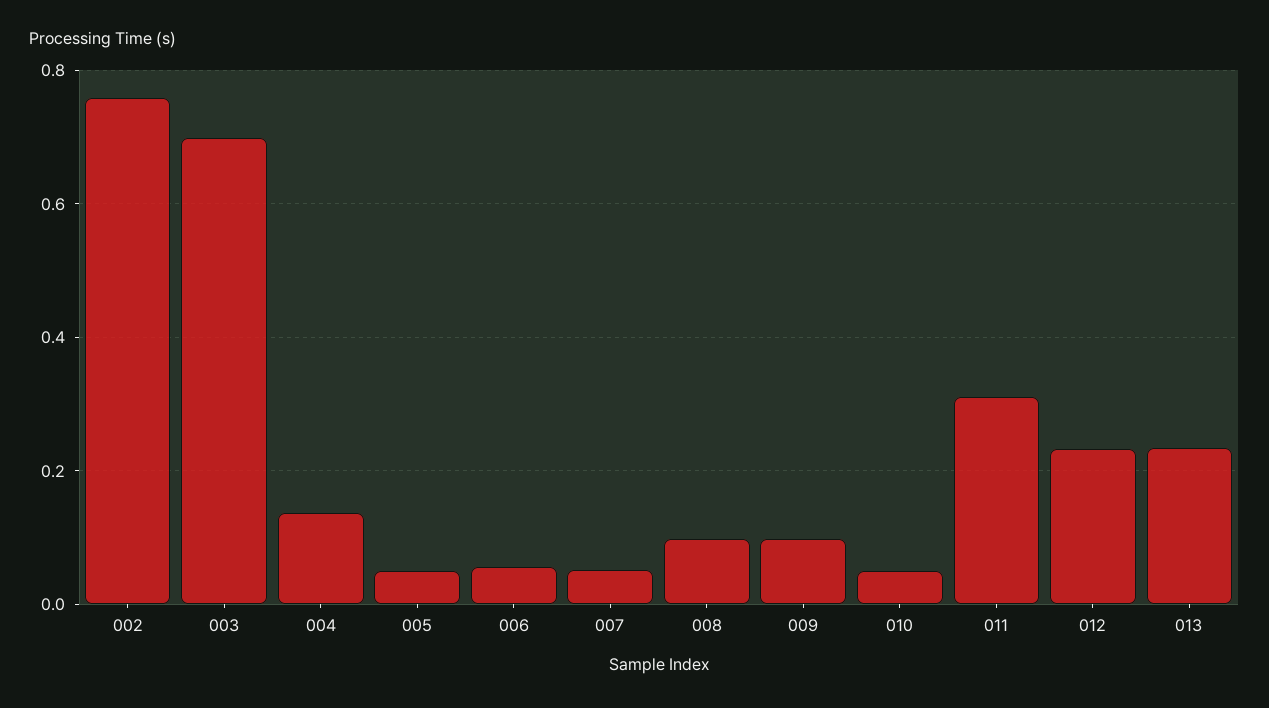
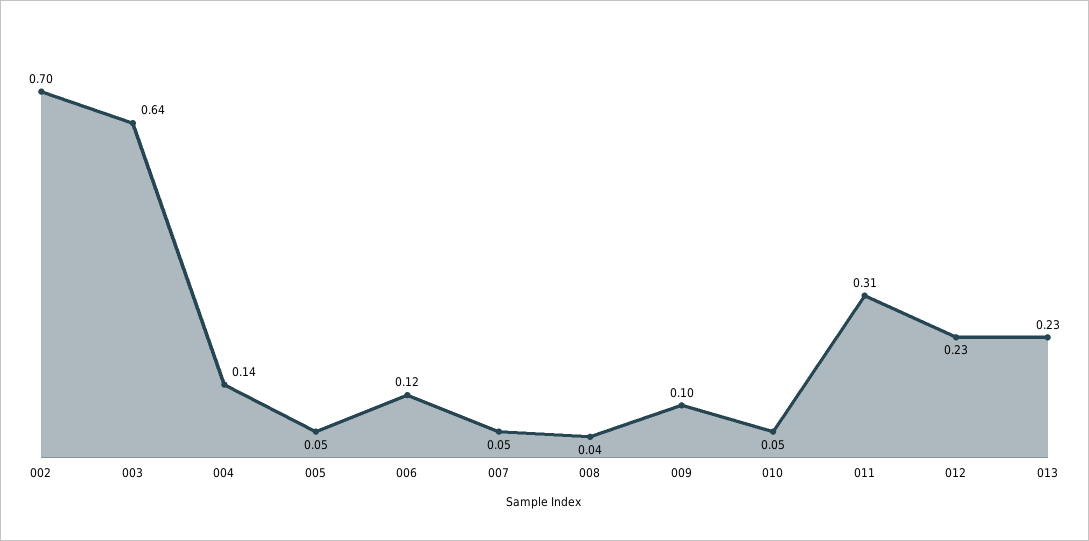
002: 0.76 -> 0.7
003: 0.7 -> 0.64
006: 0.06 -> 0.12
008: 0.1 -> 0.04

